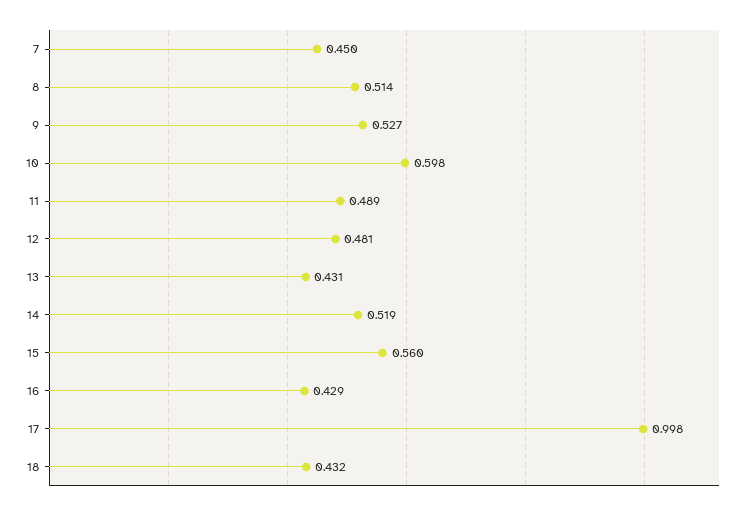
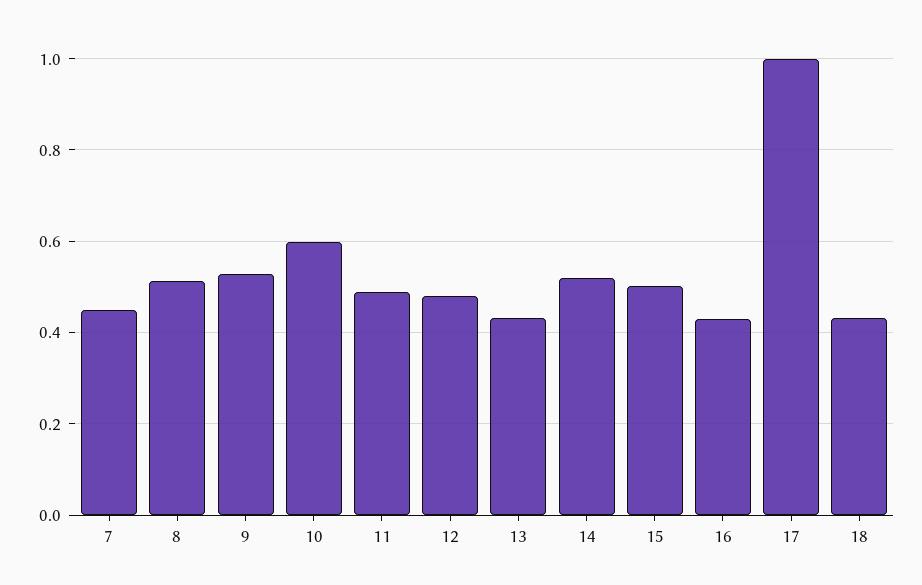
15: 0.56 -> 0.5

